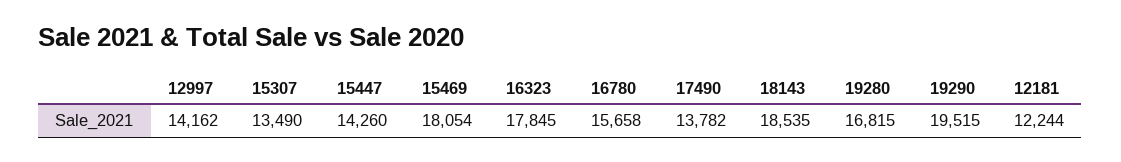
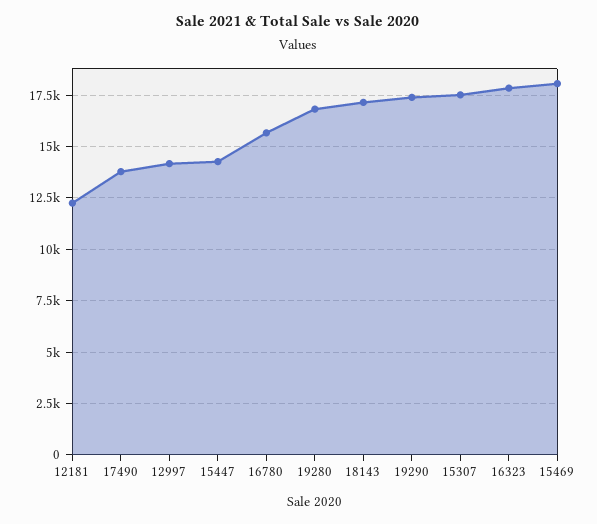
15307: 13490 -> 17500
18143: 18535 -> 17000
19290: 19515 -> 17500

